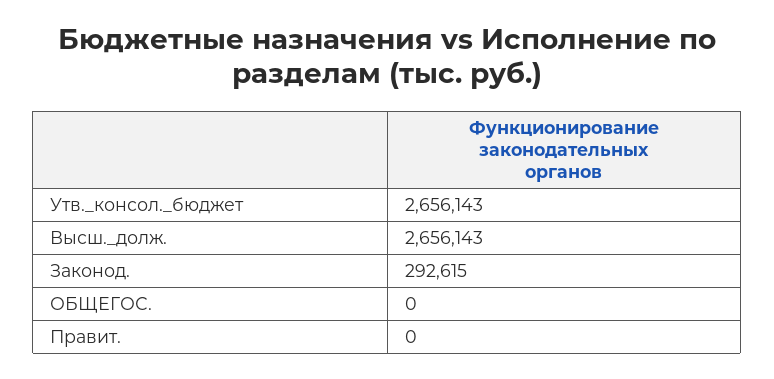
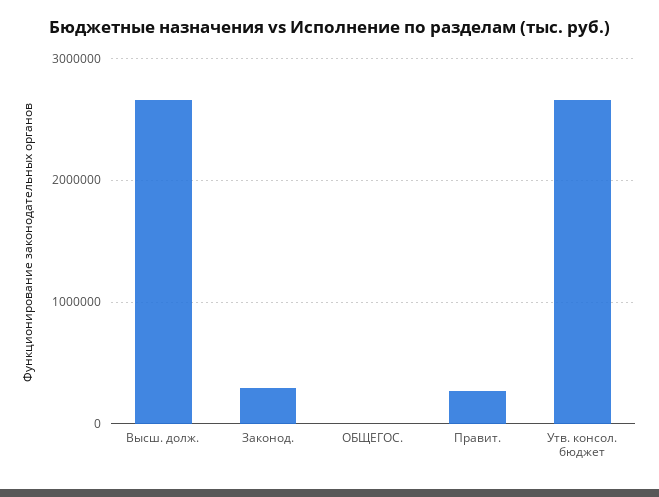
Правит.: 0 -> 300000

